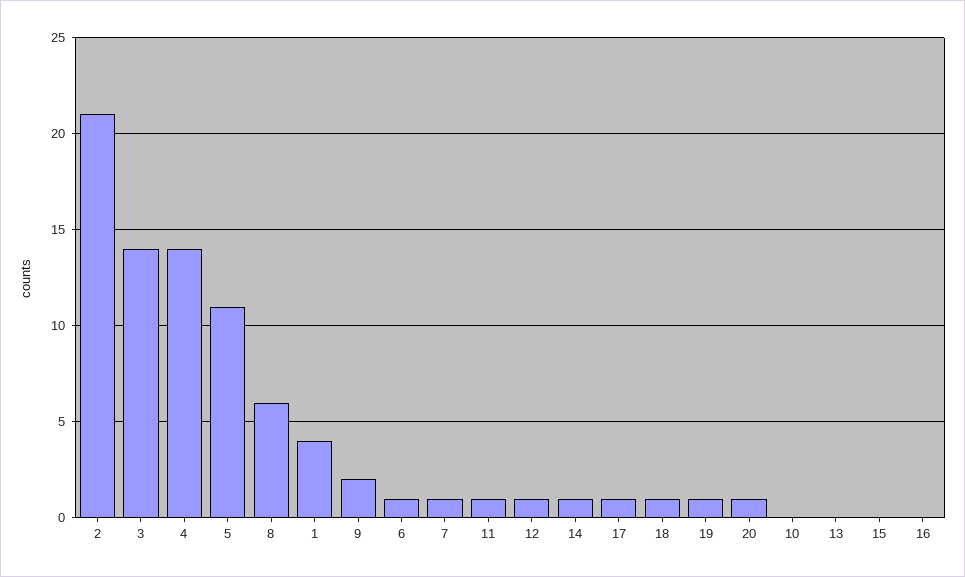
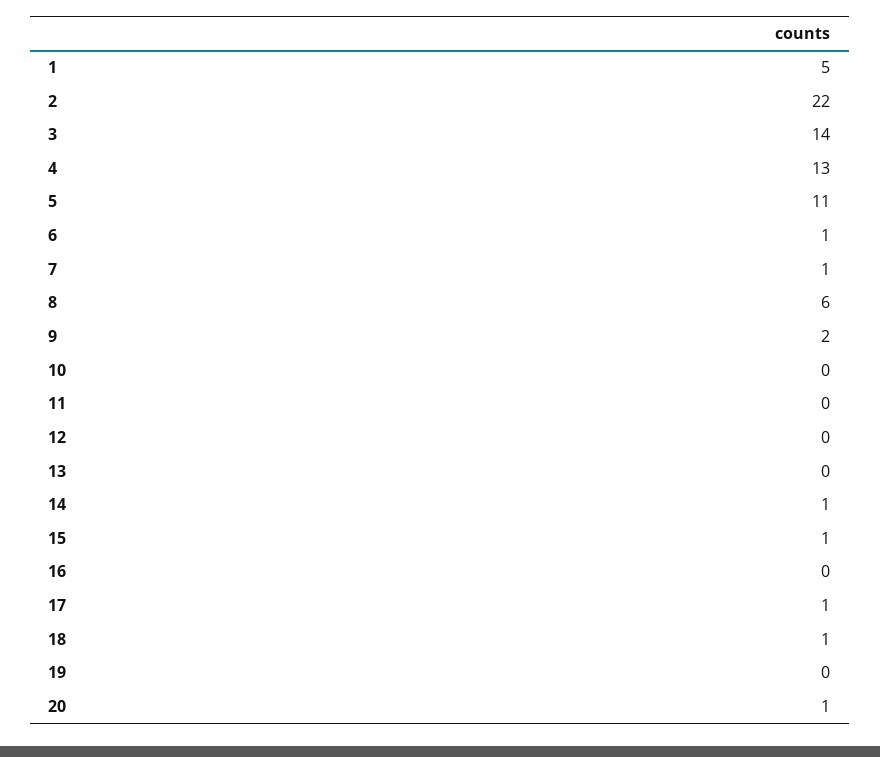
2: 21 -> 22
4: 14 -> 13
1: 4 -> 5
11: 1 -> 0
12: 1 -> 0
19: 1 -> 0
15: 0 -> 1

